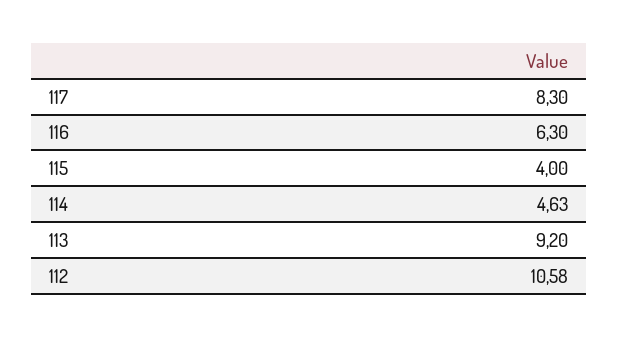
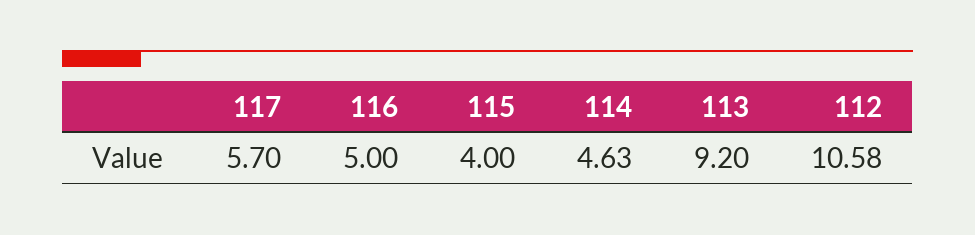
117: 8.3 -> 5.7
116: 6.3 -> 5

